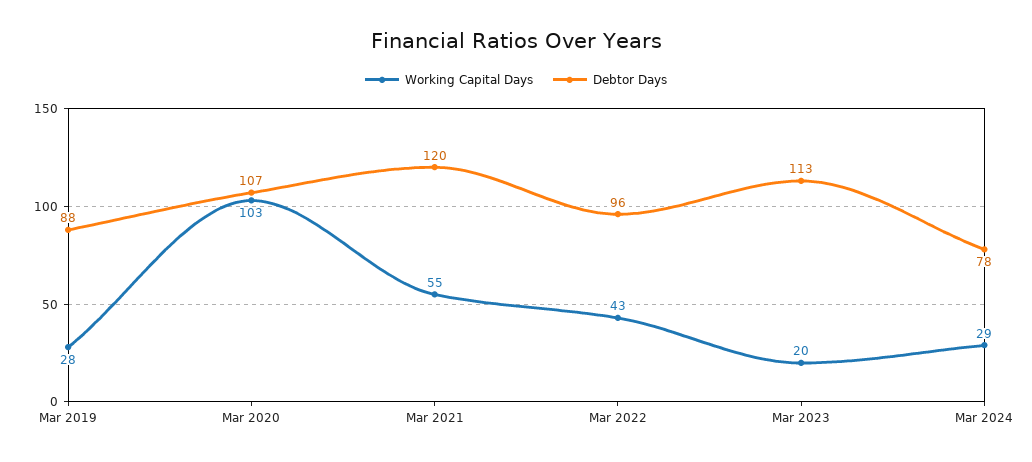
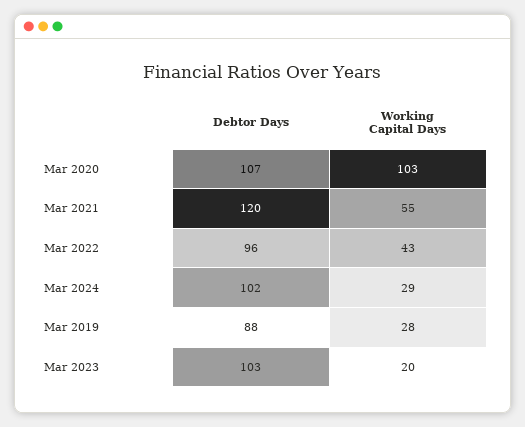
Debtor Days, Mar 2023: 113 -> 103
Debtor Days, Mar 2024: 78 -> 102

